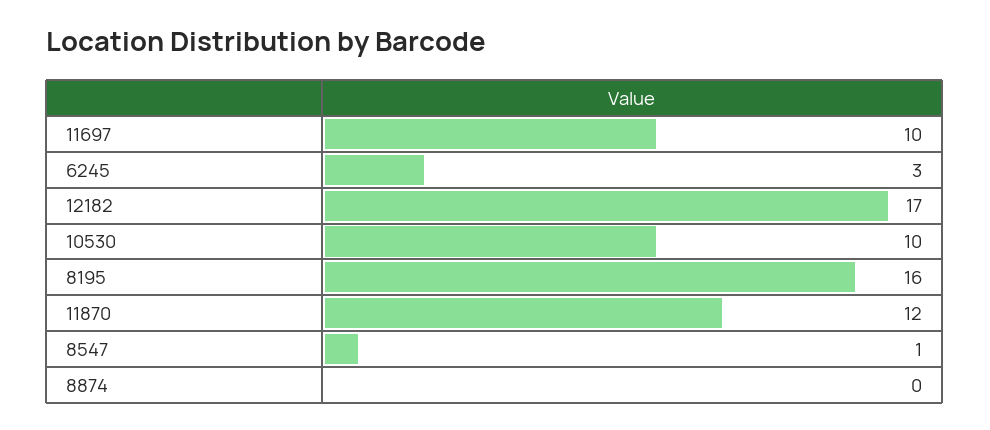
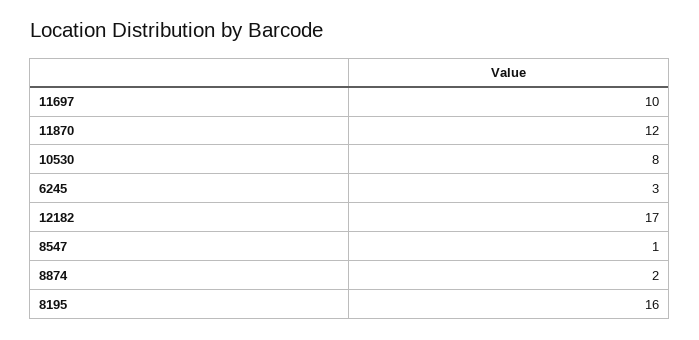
10530: 10 -> 8
8874: 0 -> 2

